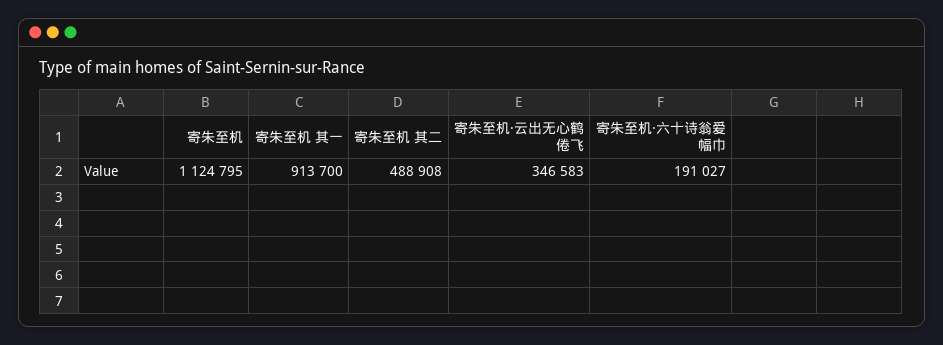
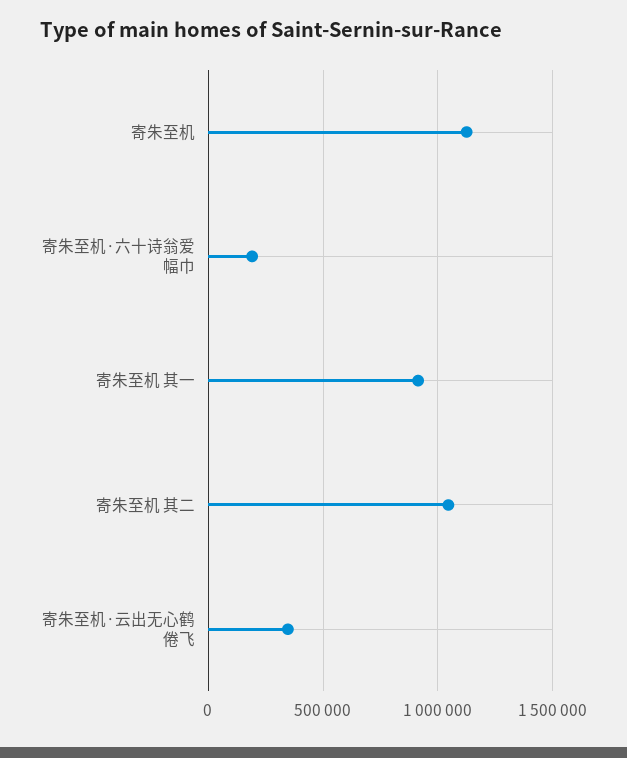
寄朱至机 其二: 488908 -> 1050000

